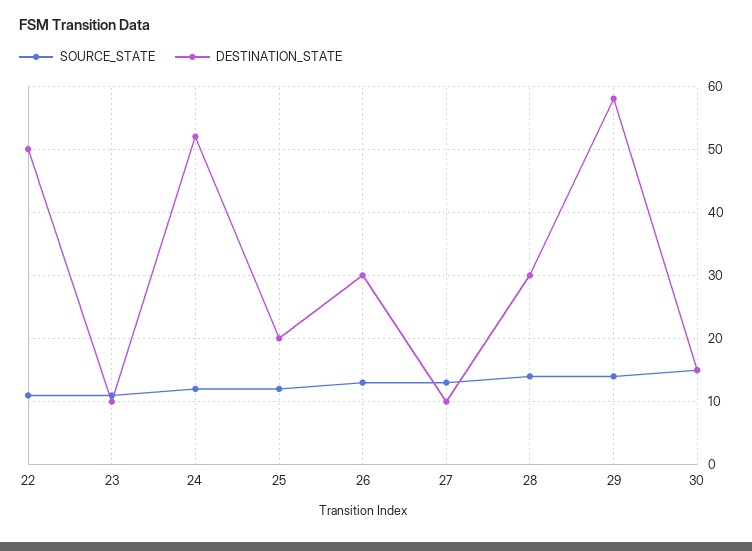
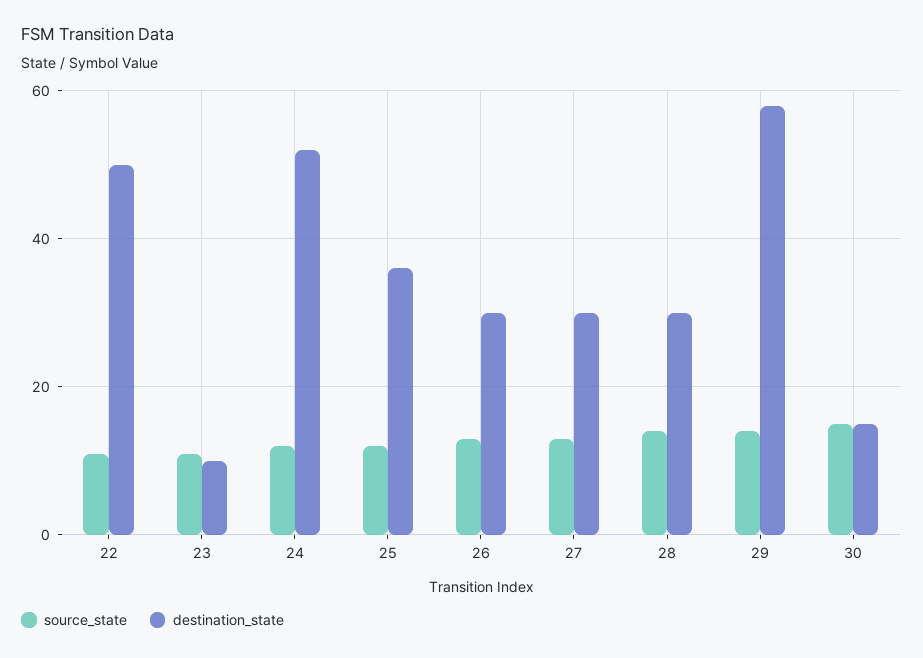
DESTINATION_STATE, 25: 20 -> 35
DESTINATION_STATE, 27: 10 -> 30

